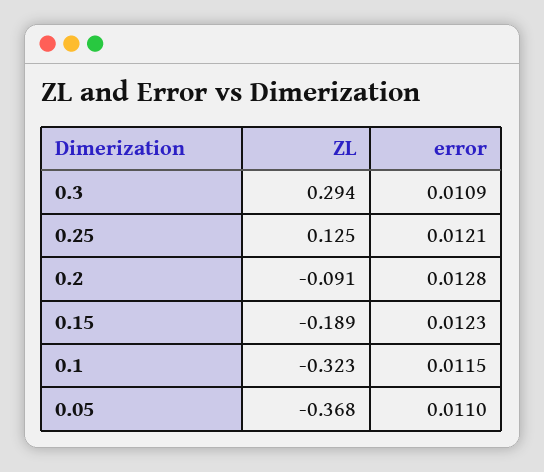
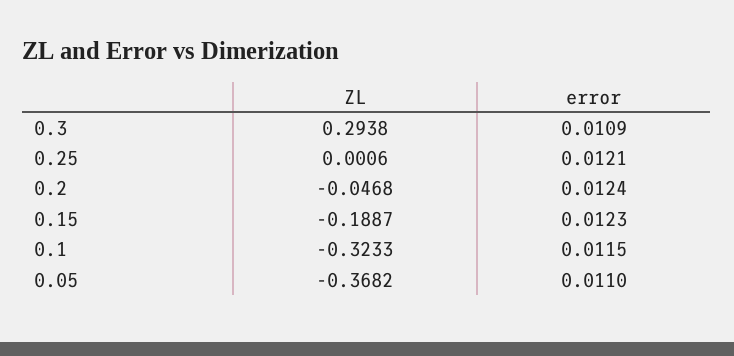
ZL, 0.25: 0.125 -> 0.0006
ZL, 0.2: -0.091 -> -0.0468
error, 0.2: 0.0128 -> 0.0124

